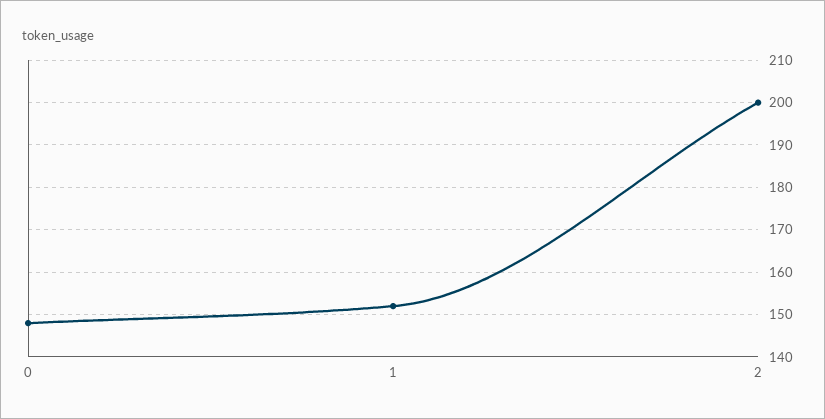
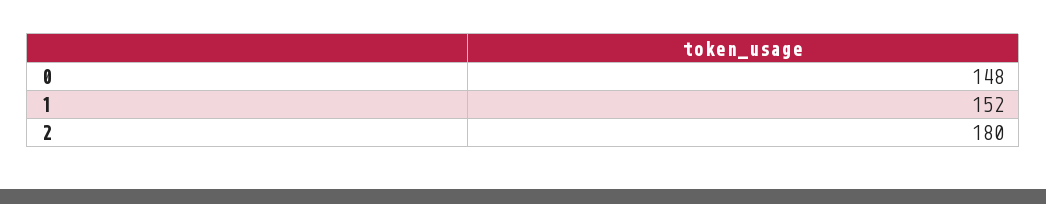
2: 200 -> 180

